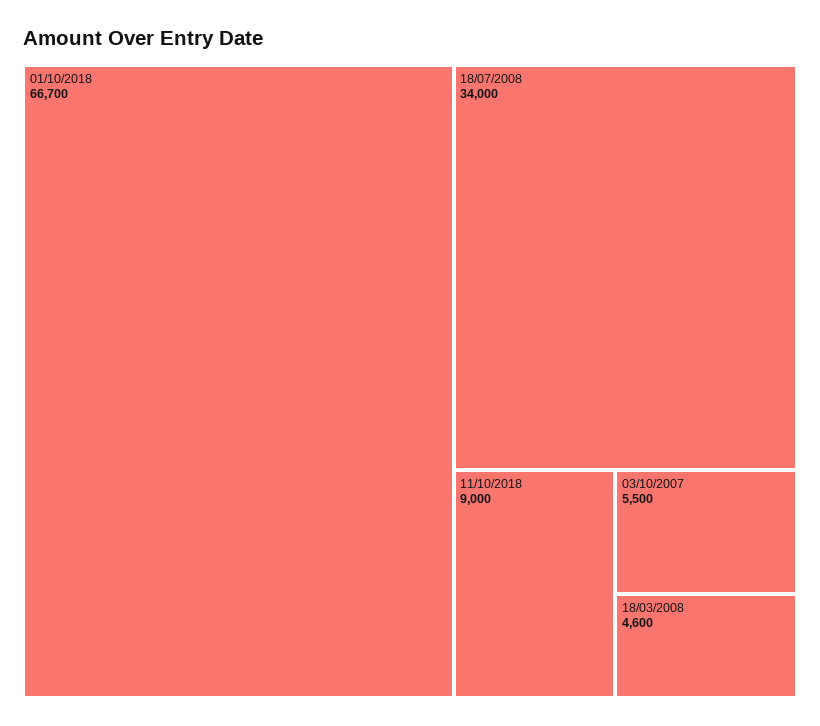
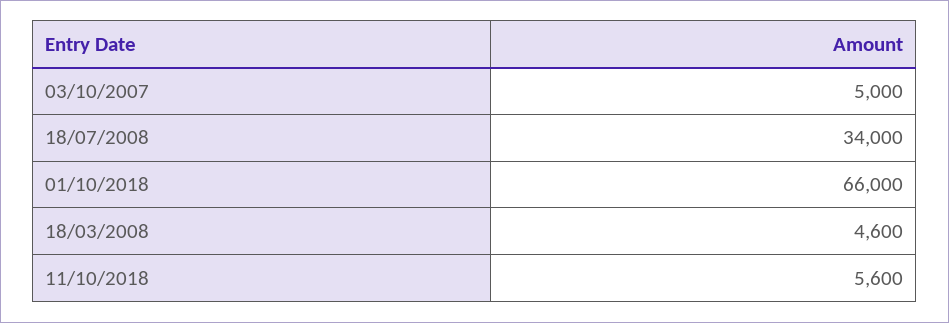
01/10/2018: 66700 -> 66000
11/10/2018: 9000 -> 5600
03/10/2007: 5500 -> 5000

